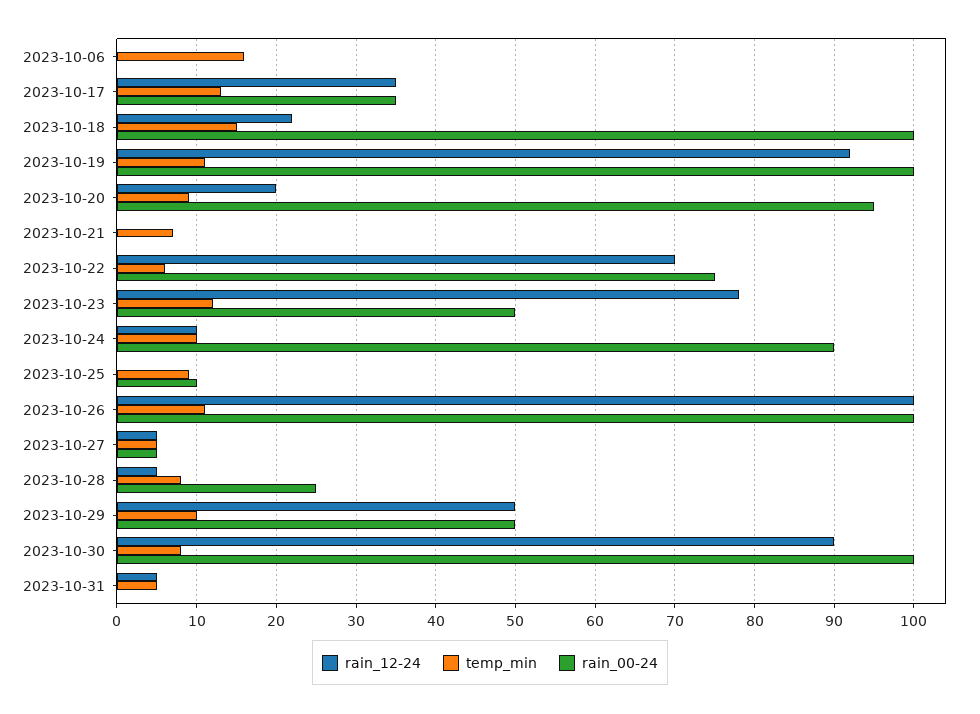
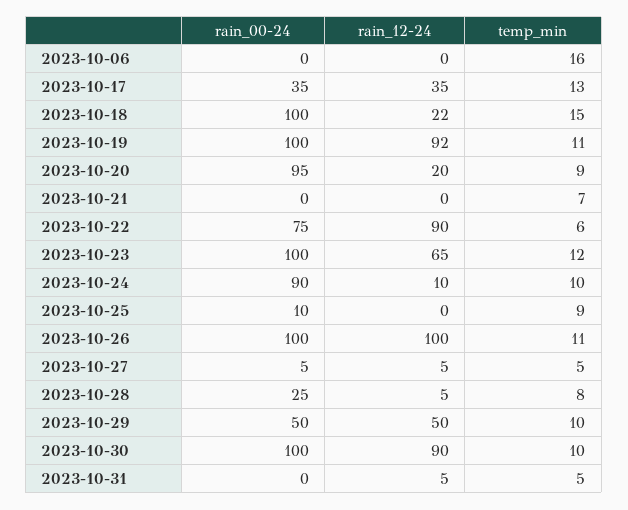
rain_12-24, 2023-10-22: 70 -> 90
rain_12-24, 2023-10-23: 78 -> 65
rain_00-24, 2023-10-23: 50 -> 100
temp_min, 2023-10-30: 8 -> 10

